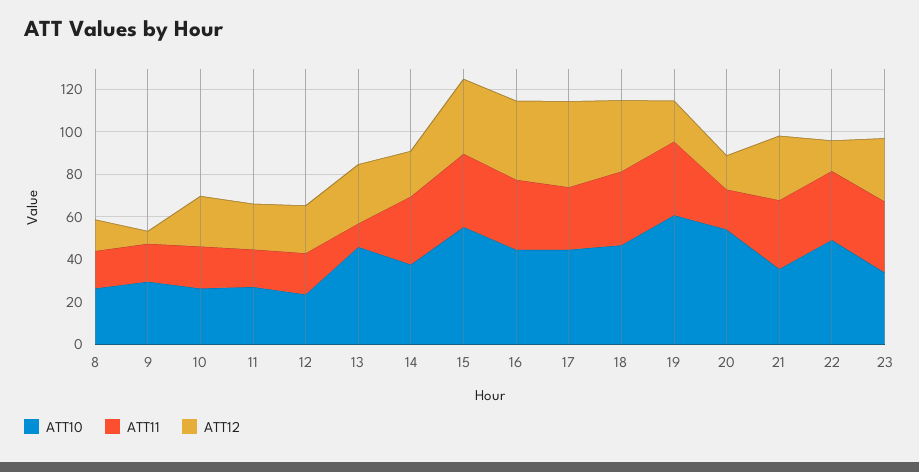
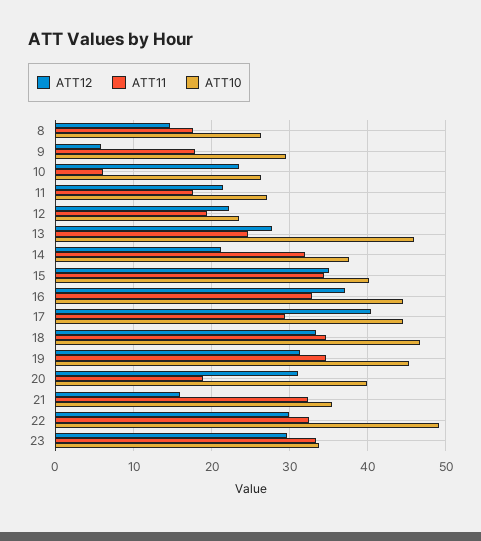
ATT11, 10: 20 -> 6
ATT11, 13: 10 -> 25
ATT10, 15: 55 -> 40
ATT10, 19: 60 -> 45
ATT12, 19: 20 -> 31
ATT10, 20: 55 -> 40
ATT12, 20: 15 -> 31
ATT12, 21: 30 -> 16
ATT12, 22: 15 -> 30

